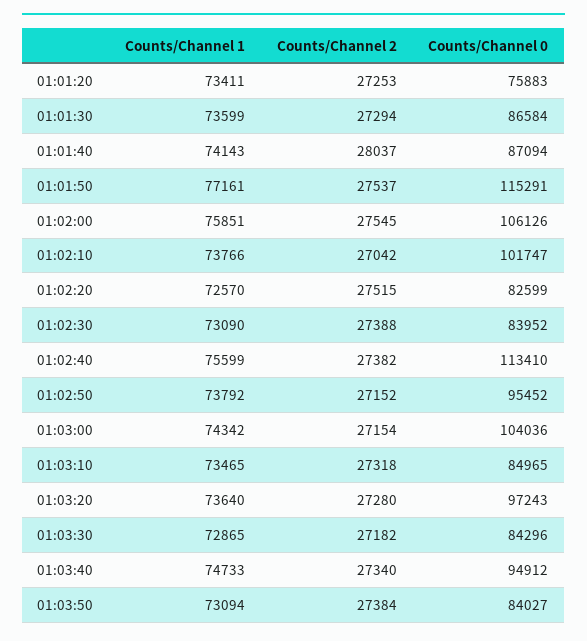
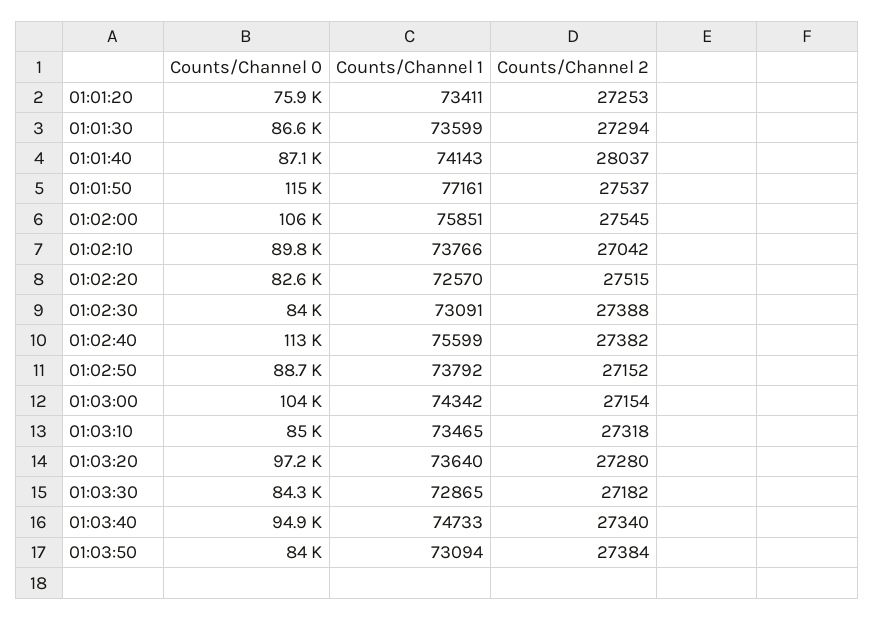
Counts/Channel 0, 01:02:10: 101747 -> 89800
Counts/Channel 1, 01:02:30: 73090 -> 73091
Counts/Channel 0, 01:02:50: 95452 -> 88700

